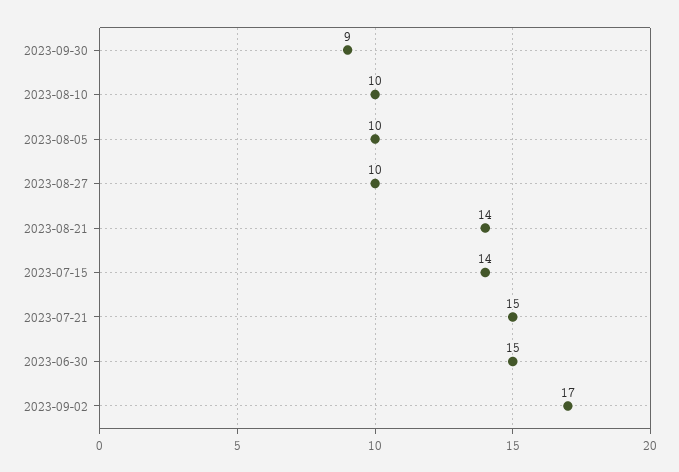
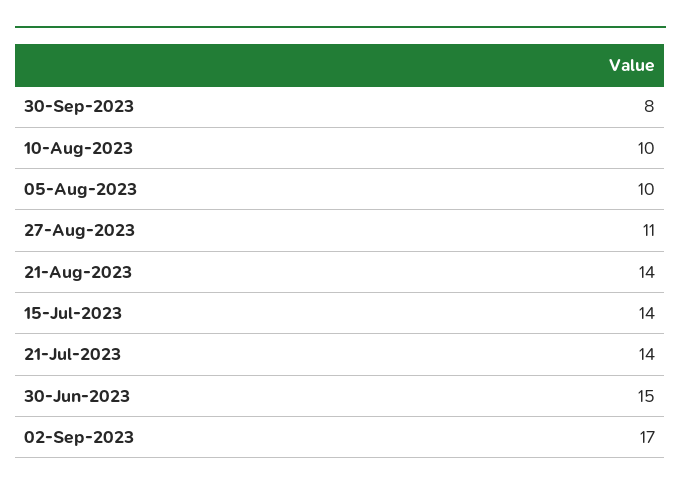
2023-09-30: 9 -> 8
2023-08-27: 10 -> 11
2023-07-21: 15 -> 14

